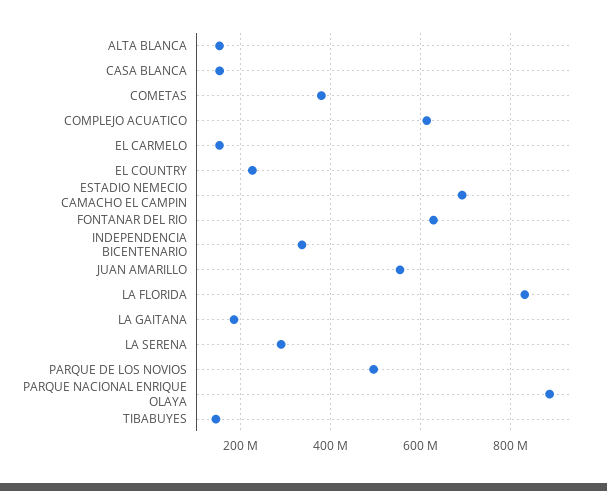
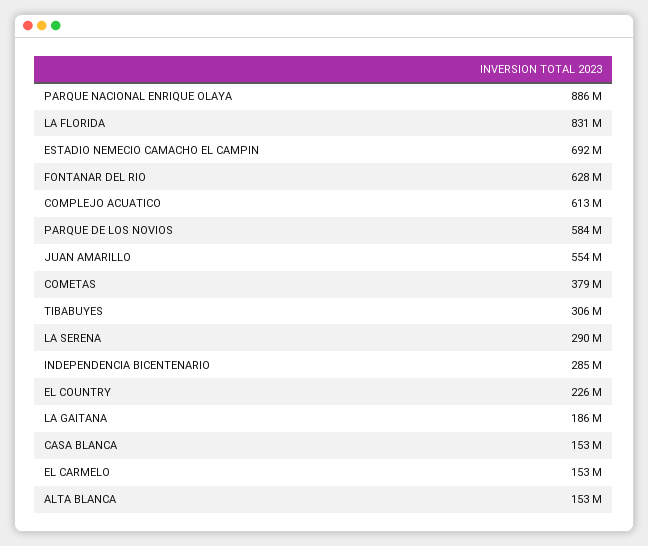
INDEPENDENCIA BICENTENARIO: 340000000 -> 285000000
PARQUE DE LOS NOVIOS: 500000000 -> 584000000
TIBABUYES: 140000000 -> 306000000

